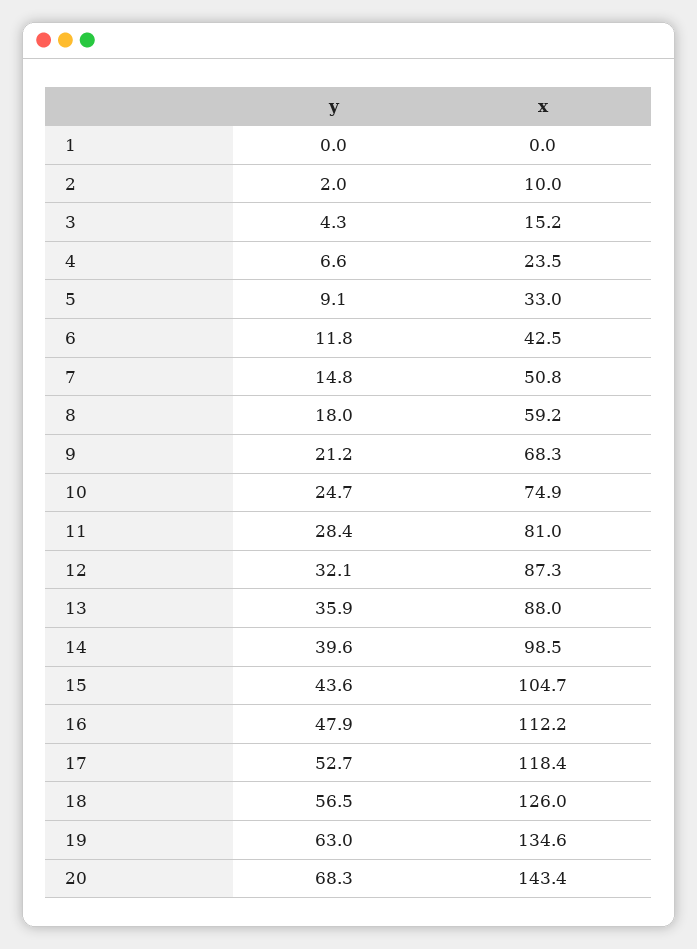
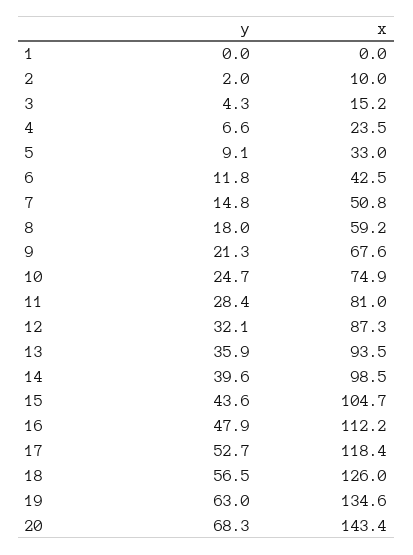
y, 9: 21.2 -> 21.3
x, 9: 68.3 -> 67.6
x, 13: 88 -> 93.5

